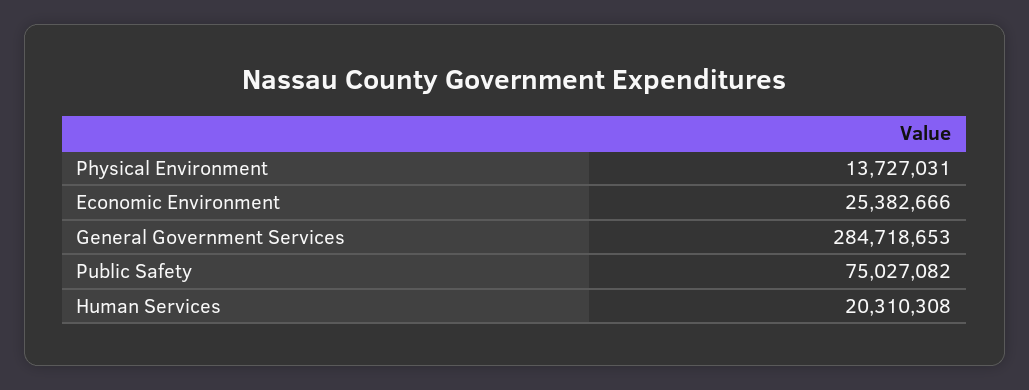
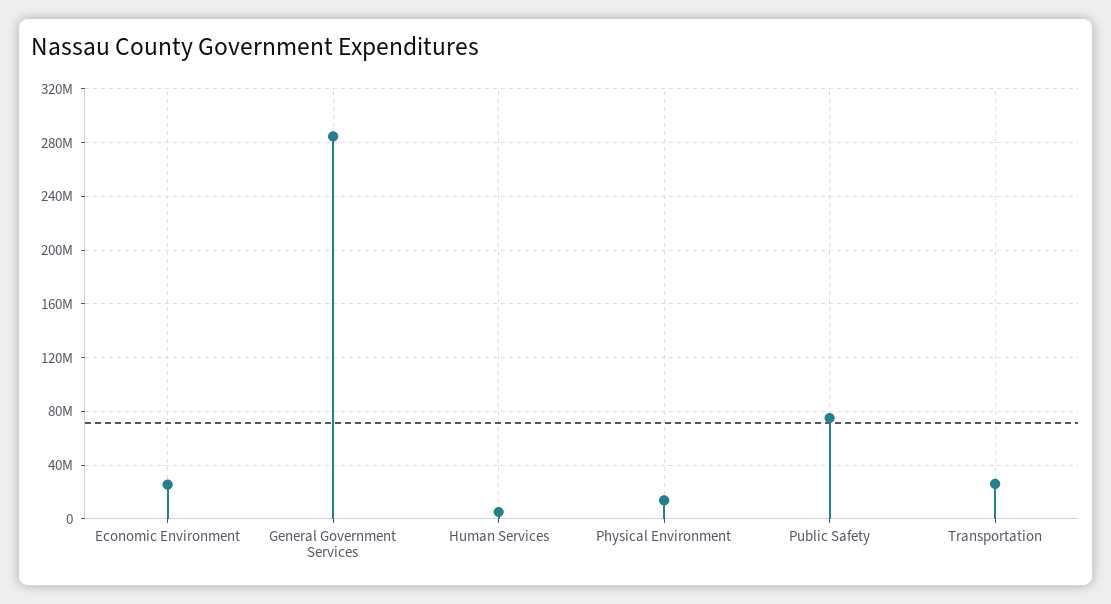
Human Services: 20310308 -> 5000000
Transportation: none -> 25000000

